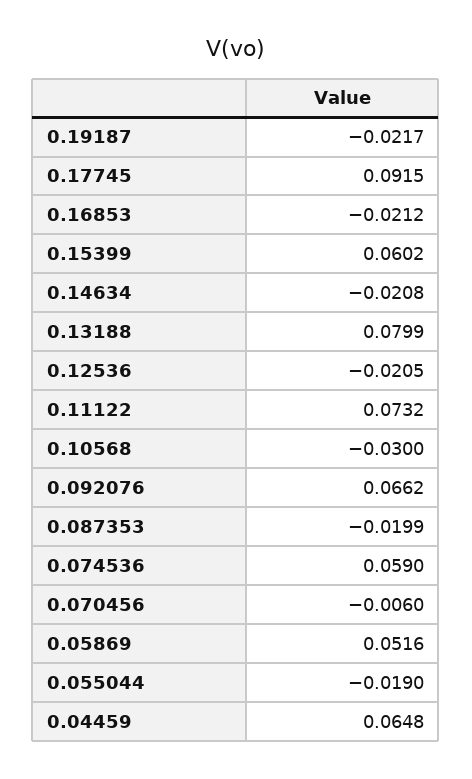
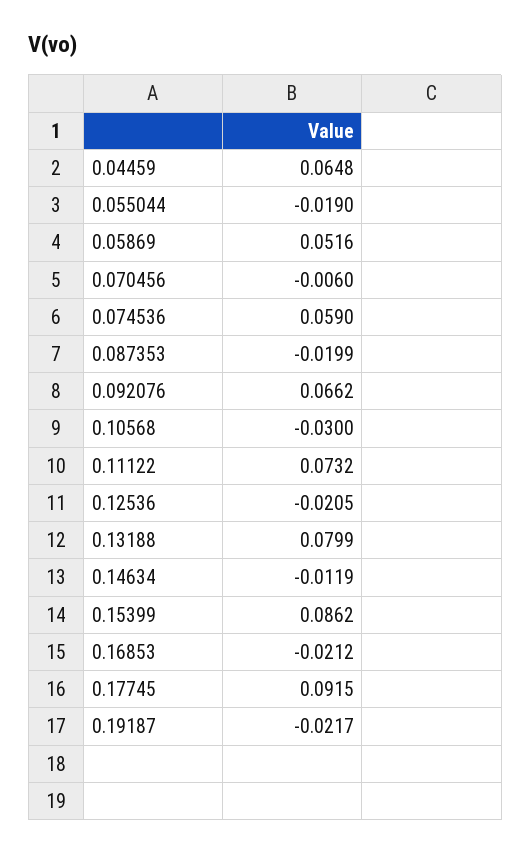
0.15399: 0.0602 -> 0.0862
0.14634: -0.0208 -> -0.0119

